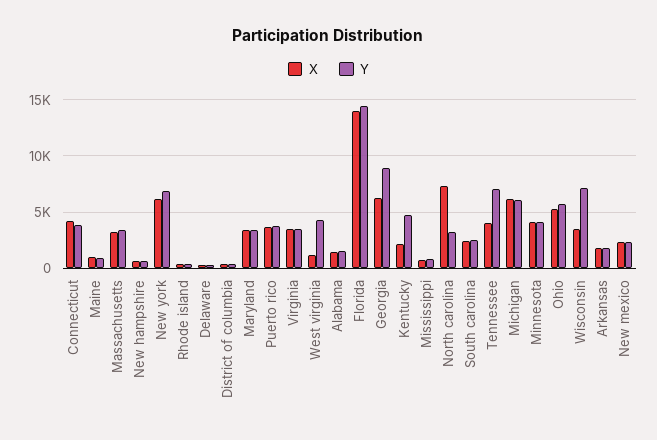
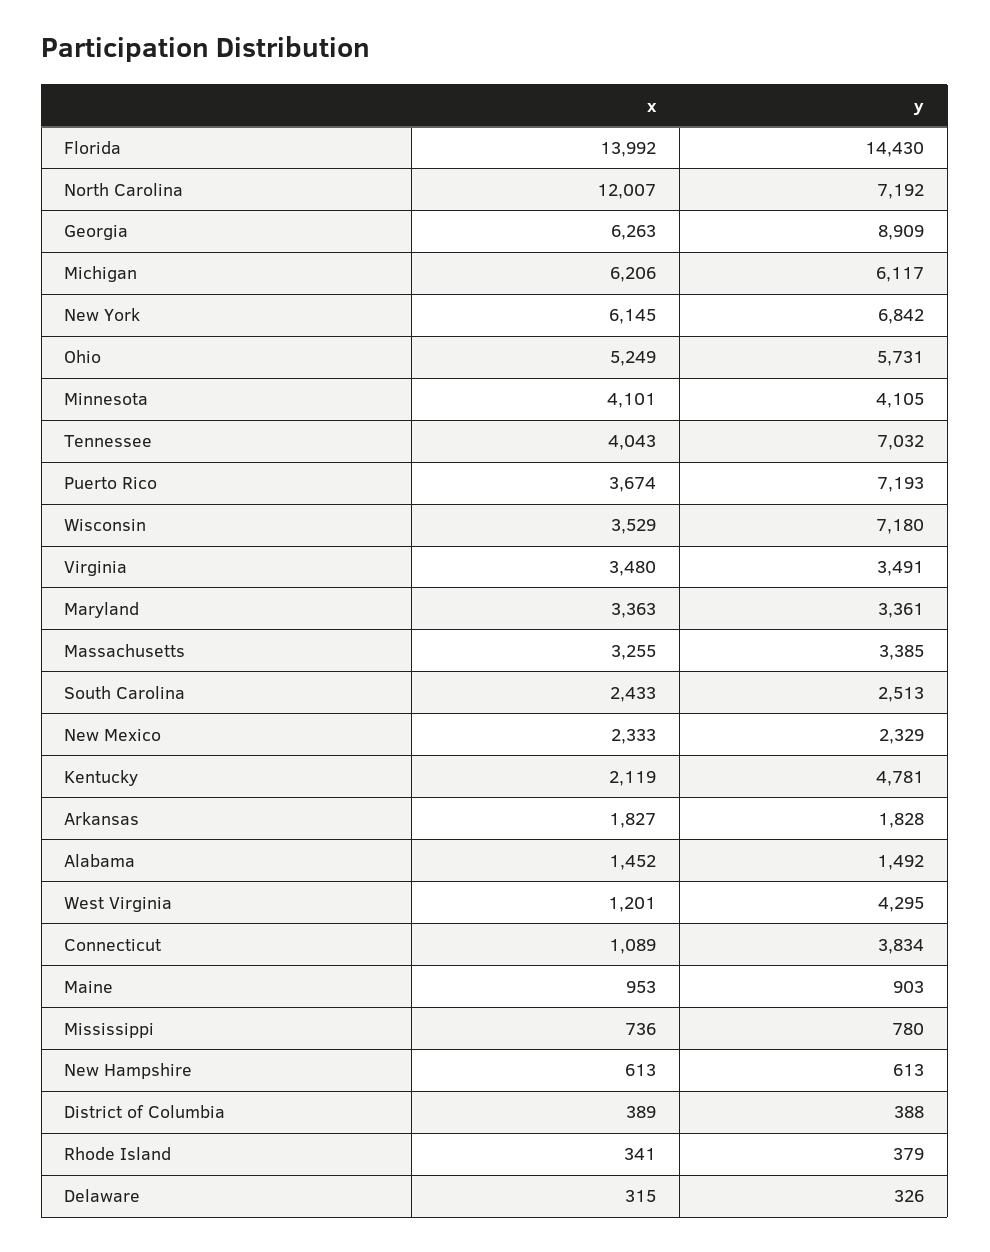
X, Connecticut: 4000 -> 1089
Y, Puerto rico: 4000 -> 7193
X, North carolina: 7000 -> 12007
Y, North carolina: 3000 -> 7192

